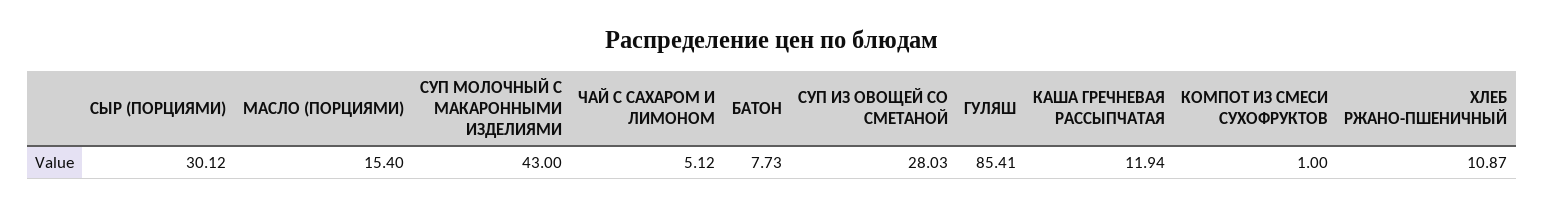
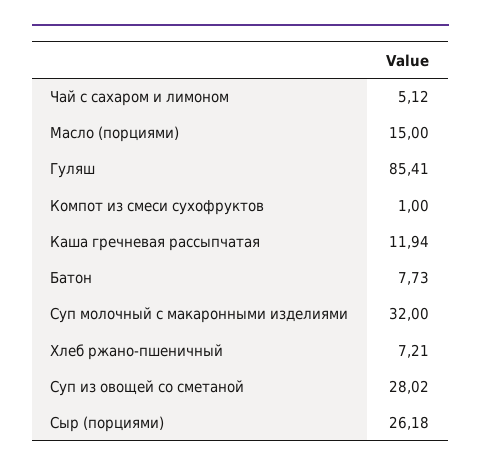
СЫР (ПОРЦИЯМИ): 30.12 -> 26.18
МАСЛО (ПОРЦИЯМИ): 15.4 -> 15
СУП МОЛОЧНЫЙ С МАКАРОННЫМИ ИЗДЕЛИЯМИ: 43 -> 32
СУП ИЗ ОВОЩЕЙ СО СМЕТАНОЙ: 28.03 -> 28.02
ХЛЕБ РЖАНО-ПШЕНИЧНЫЙ: 10.87 -> 7.21

